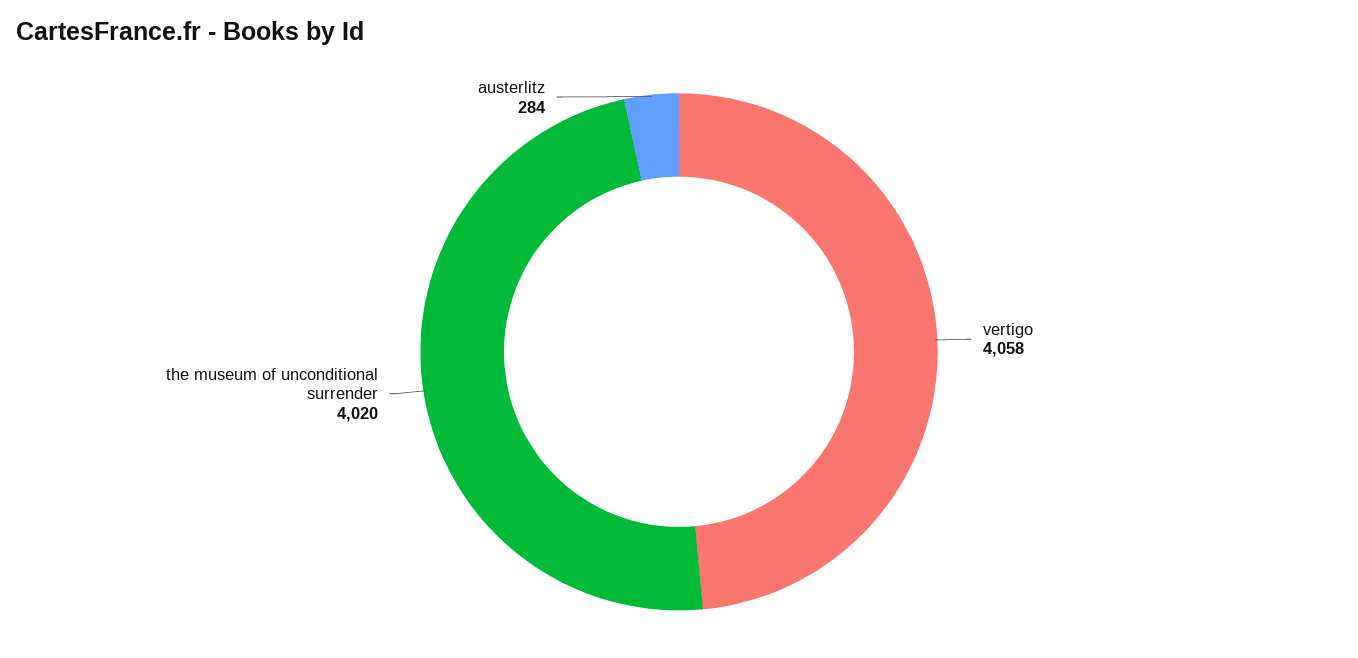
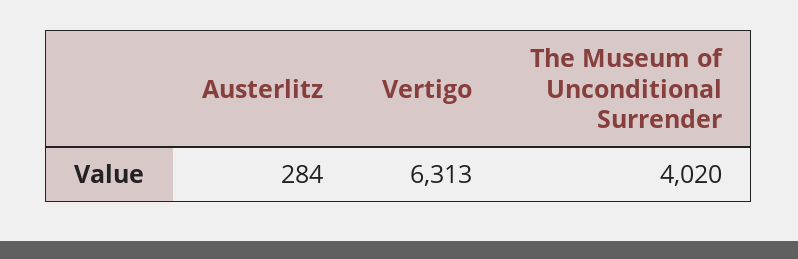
vertigo: 4058 -> 6313

